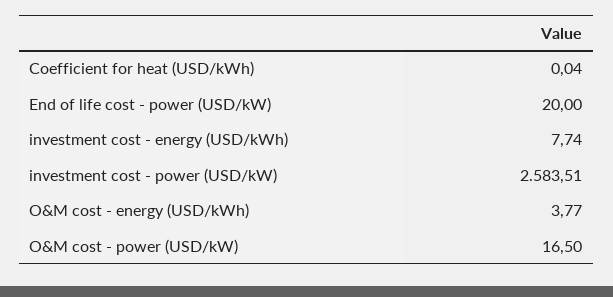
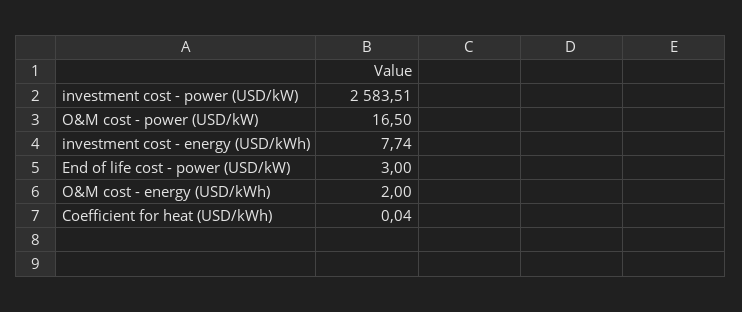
End of life cost - power (USD/kW): 20 -> 3
O&M cost - energy (USD/kWh): 3.77 -> 2

